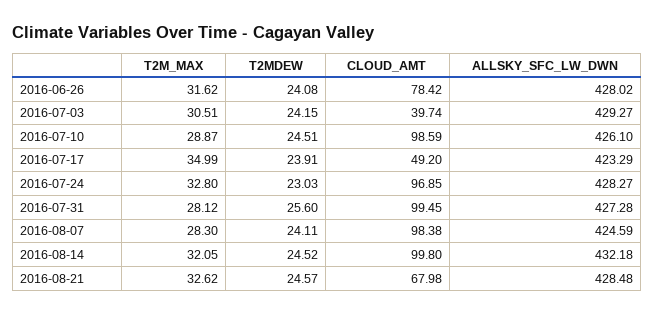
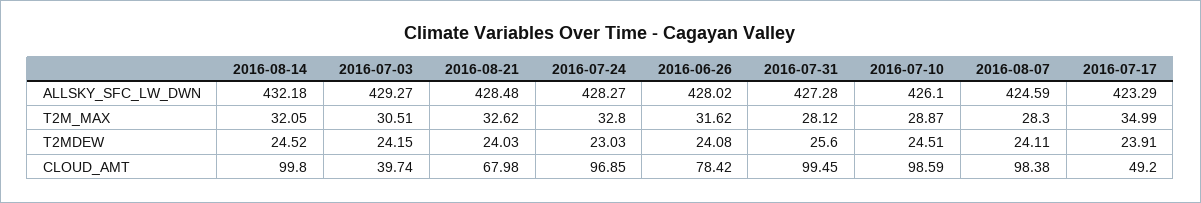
T2MDEW, 2016-08-21: 24.57 -> 24.03

